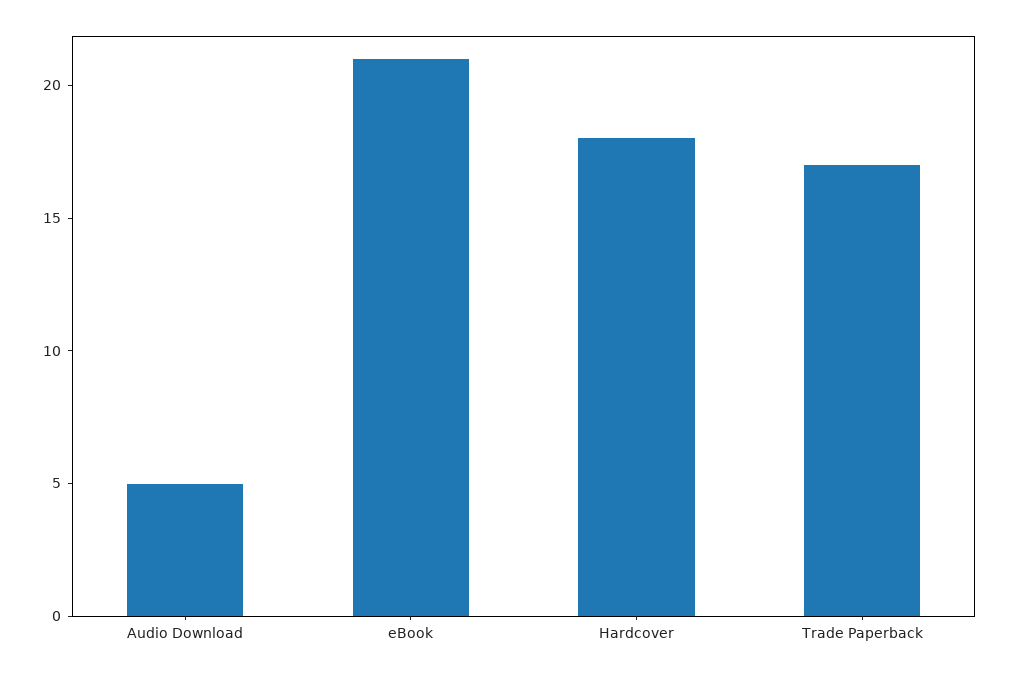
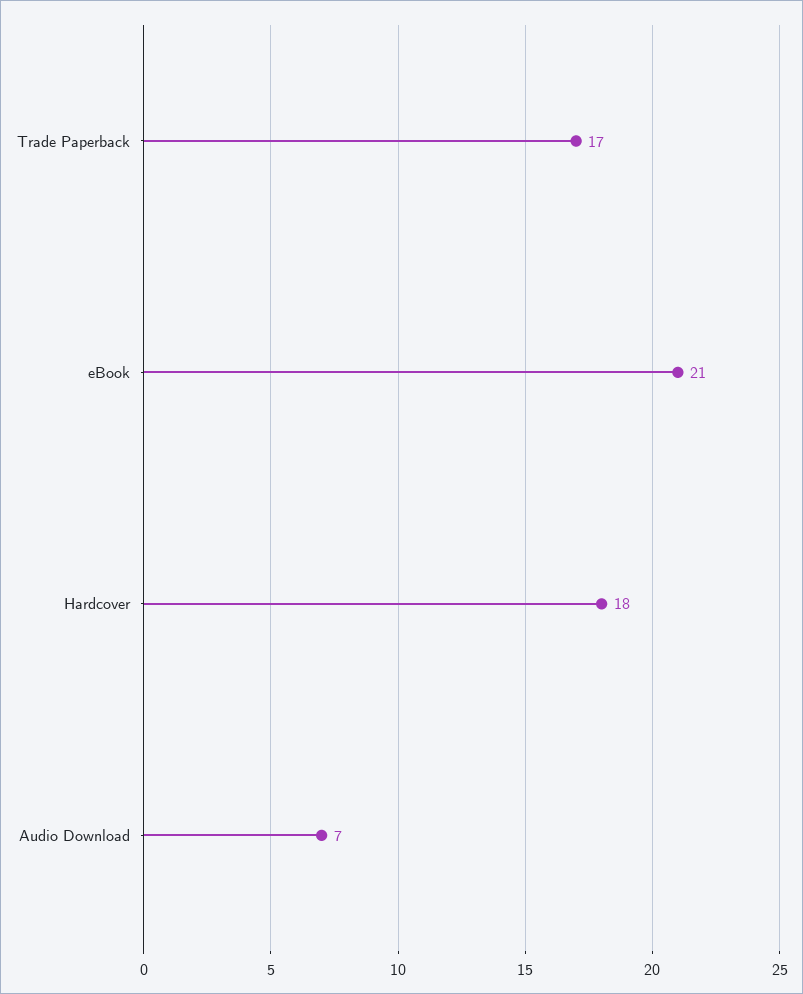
Audio Download: 5 -> 7

